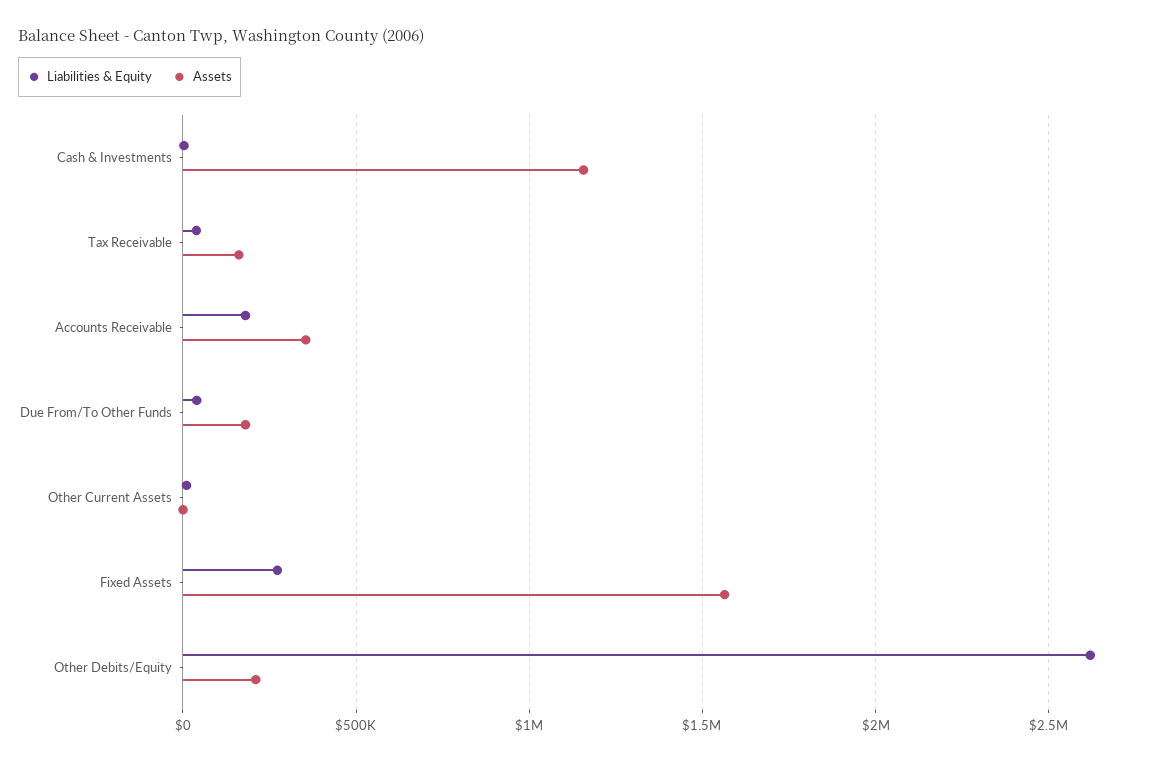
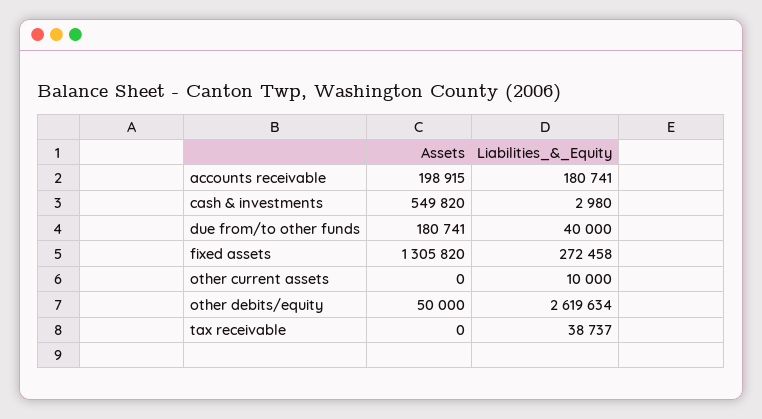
Assets, Cash & Investments: 1150000 -> 549820
Assets, Tax Receivable: 150000 -> 0
Assets, Accounts Receivable: 350000 -> 198915
Assets, Fixed Assets: 1550000 -> 1305820
Assets, Other Debits/Equity: 200000 -> 50000

